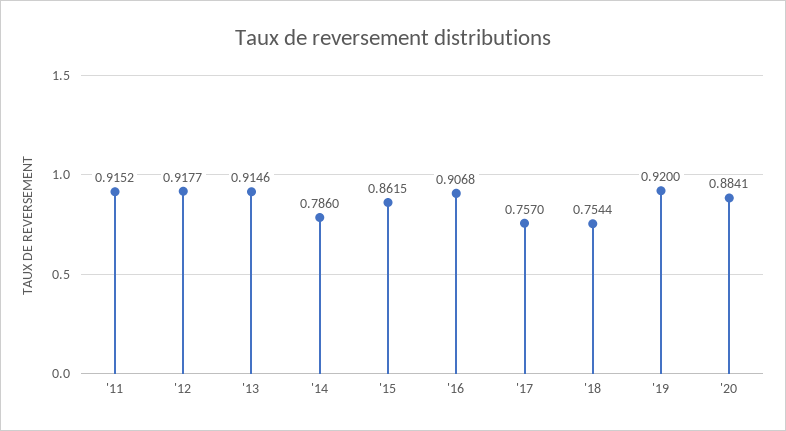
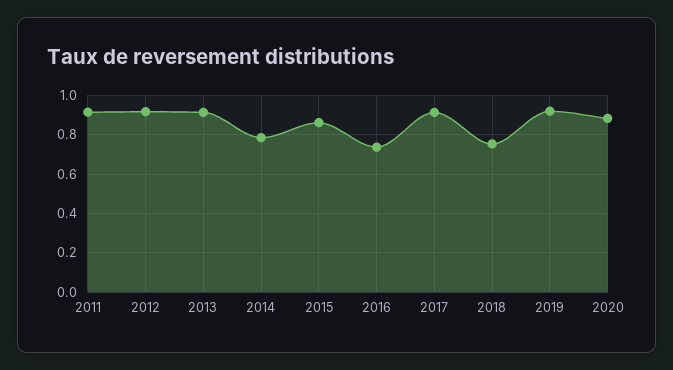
'16: 0.9068 -> 0.75
'17: 0.757 -> 0.9

